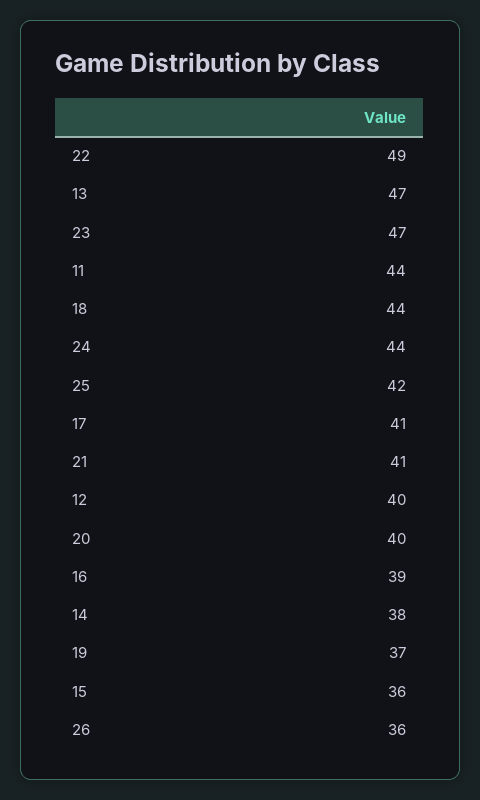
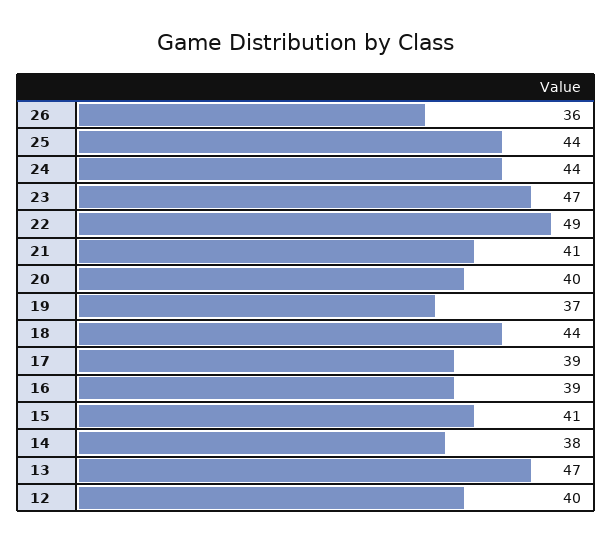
11: 44 -> none
25: 42 -> 44
17: 41 -> 39
15: 36 -> 41

